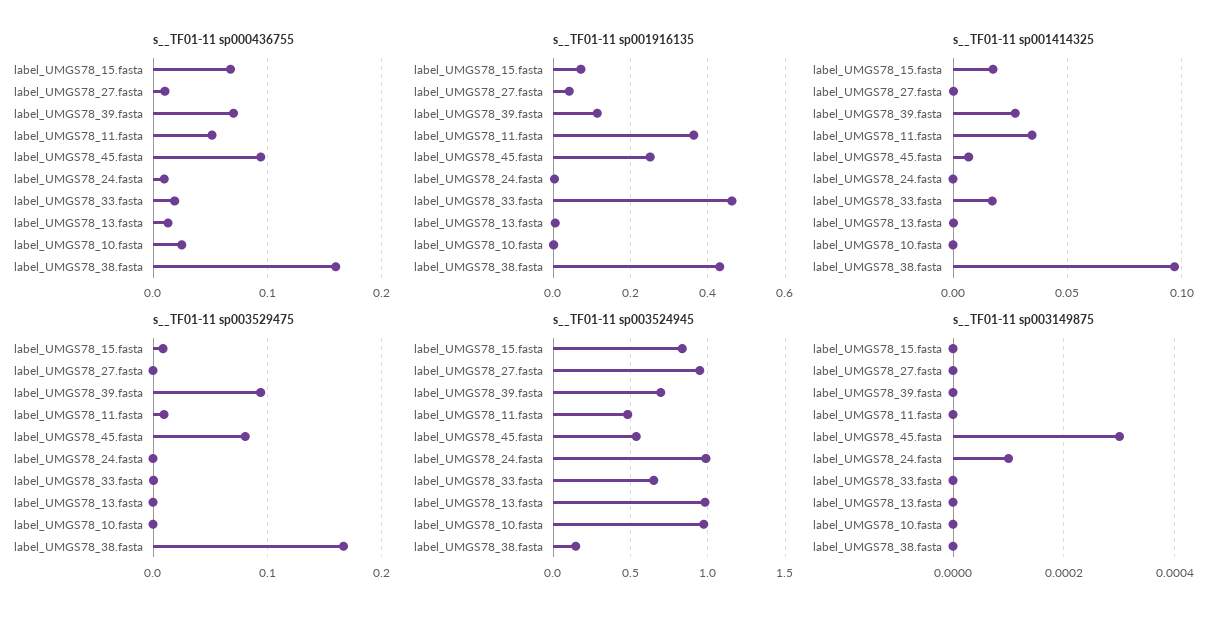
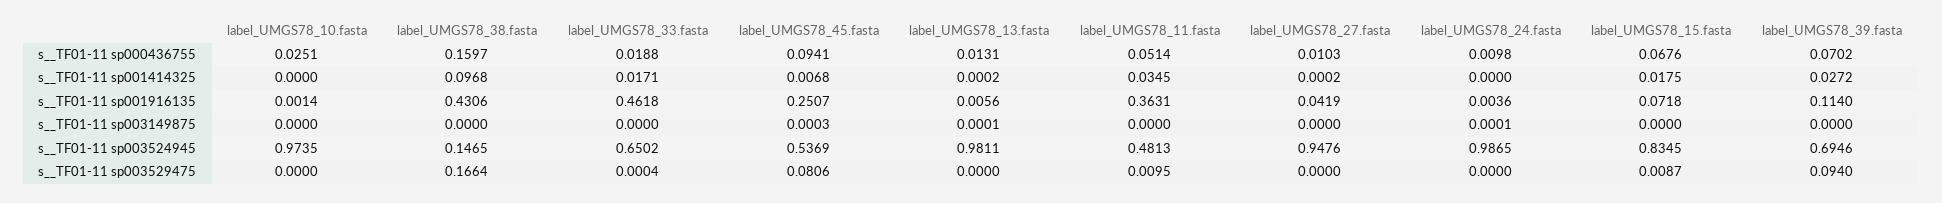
s__TF01-11 sp003149875, label_UMGS78_13.fasta: 0 -> 0.0001

